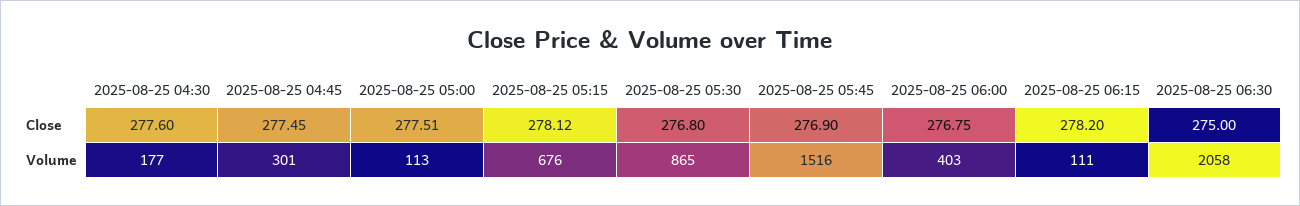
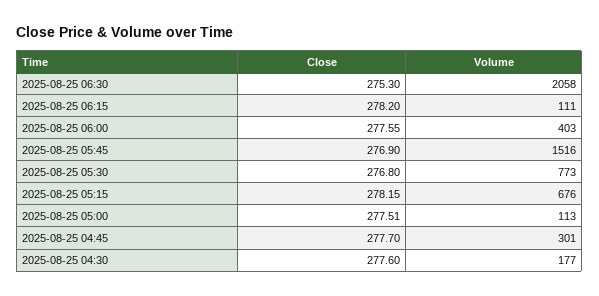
2025-08-25 04:45, Close: 277.45 -> 277.7
2025-08-25 05:15, Close: 278.12 -> 278.15
2025-08-25 06:00, Close: 276.75 -> 277.55
2025-08-25 06:30, Close: 275 -> 275.3
2025-08-25 05:30, Volume: 865 -> 773

